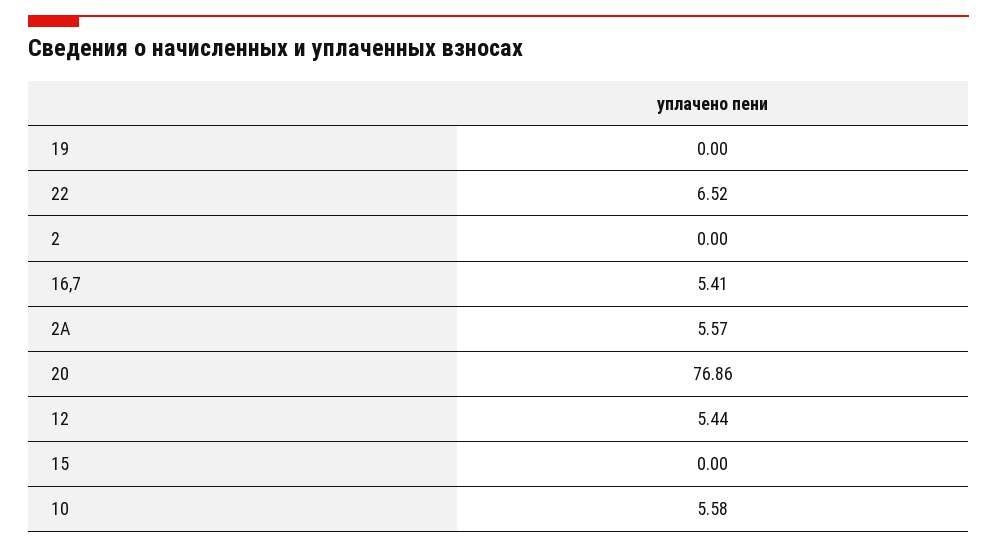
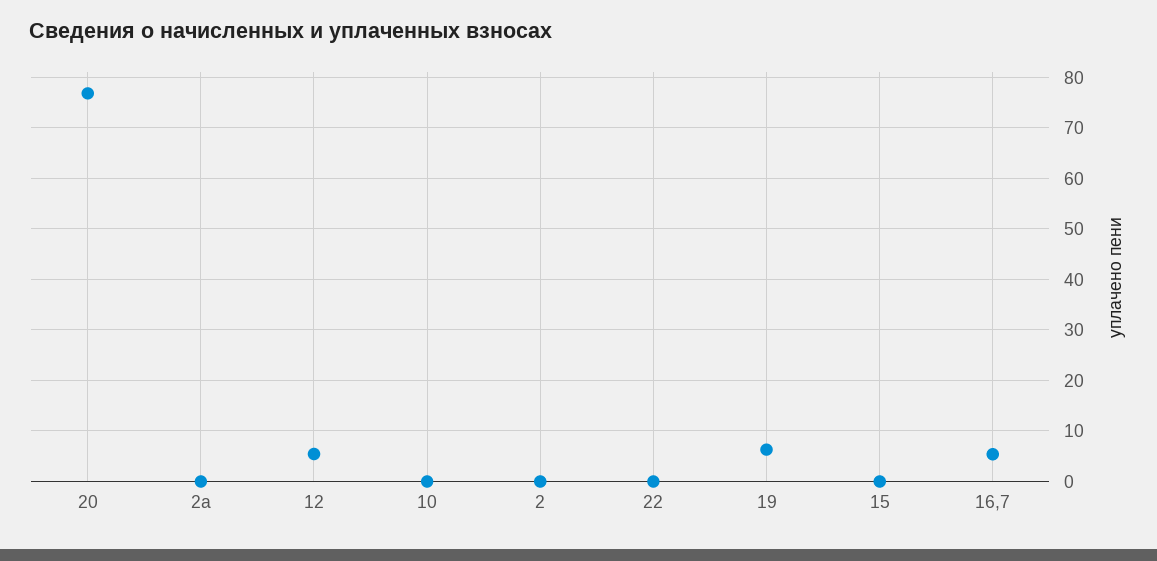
19: 0 -> 6
22: 6.52 -> 0
2А: 5.57 -> 0
10: 5.58 -> 0

